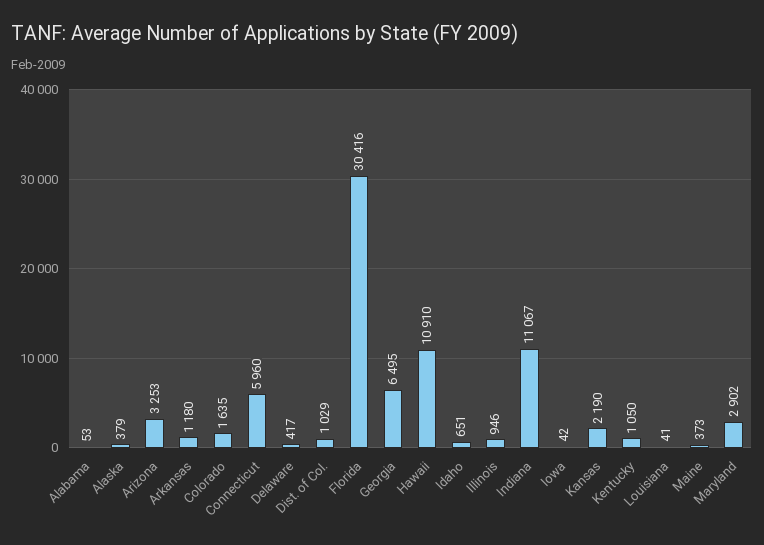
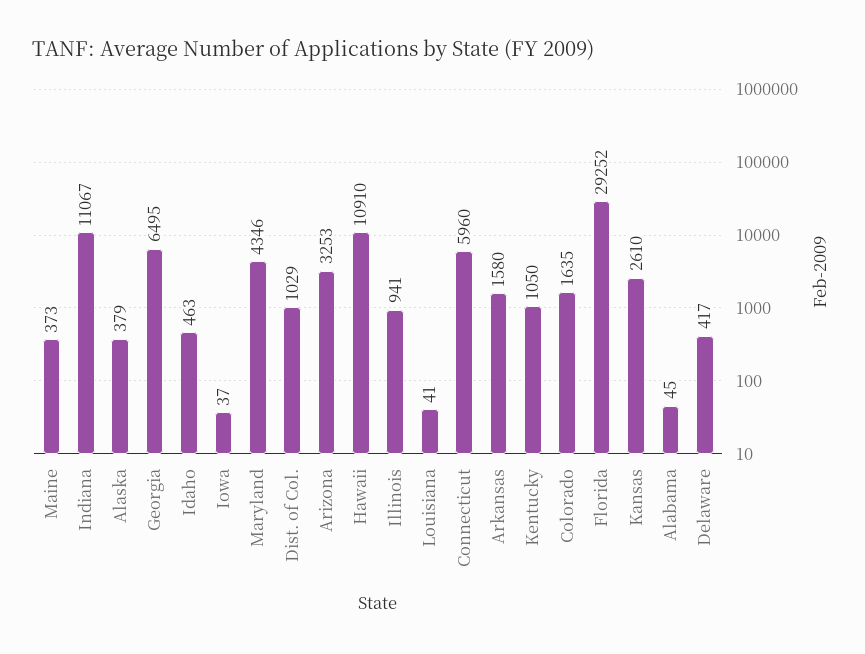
Alabama: 53 -> 45
Arkansas: 1180 -> 1580
Florida: 30416 -> 29252
Idaho: 651 -> 463
Illinois: 946 -> 941
Iowa: 42 -> 37
Kansas: 2190 -> 2610
Maryland: 2902 -> 4346

